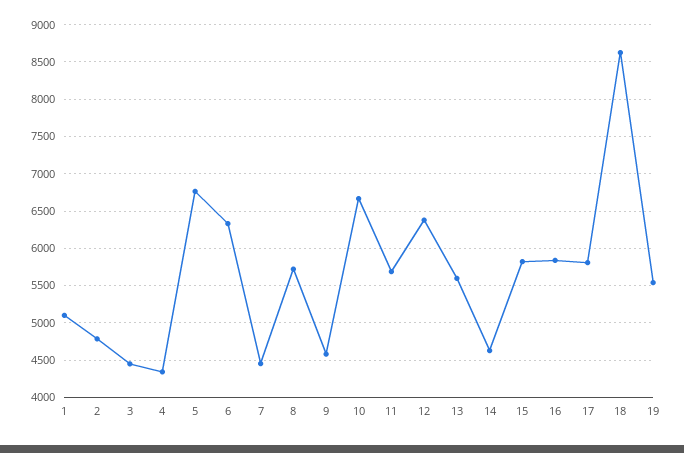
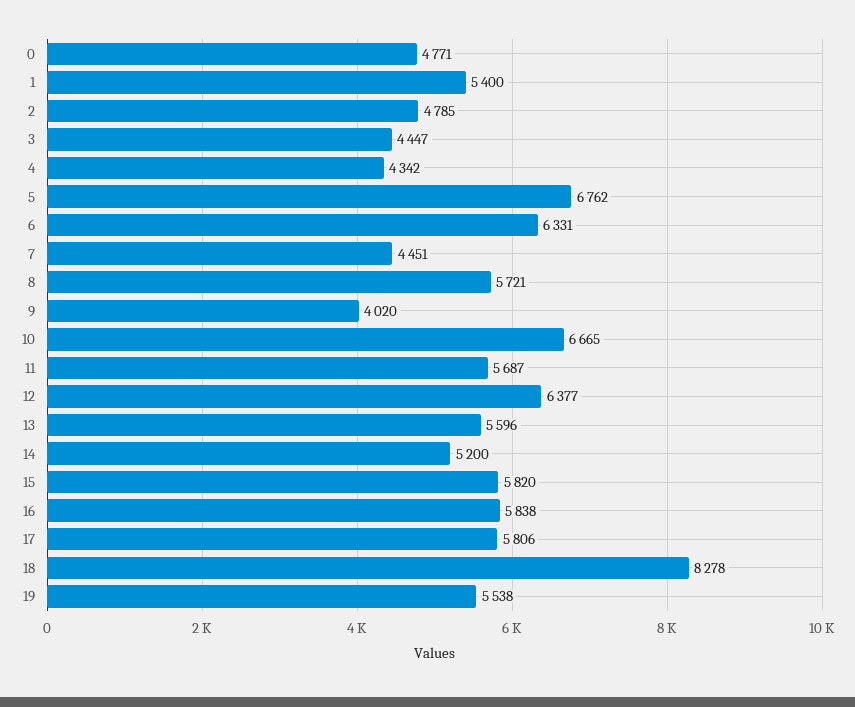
1: 5100 -> 5400
9: 4600 -> 4020
14: 4600 -> 5200
18: 8600 -> 8278
0: none -> 4771

